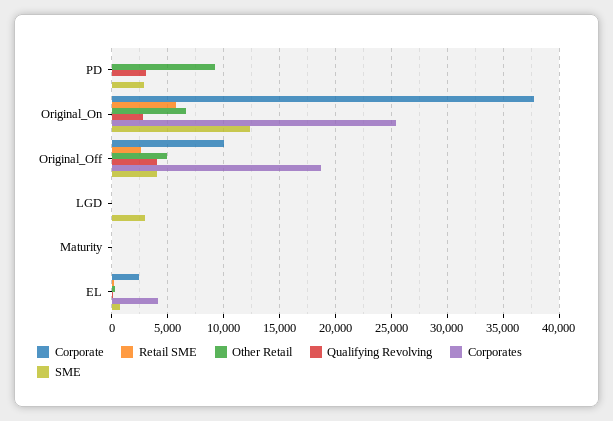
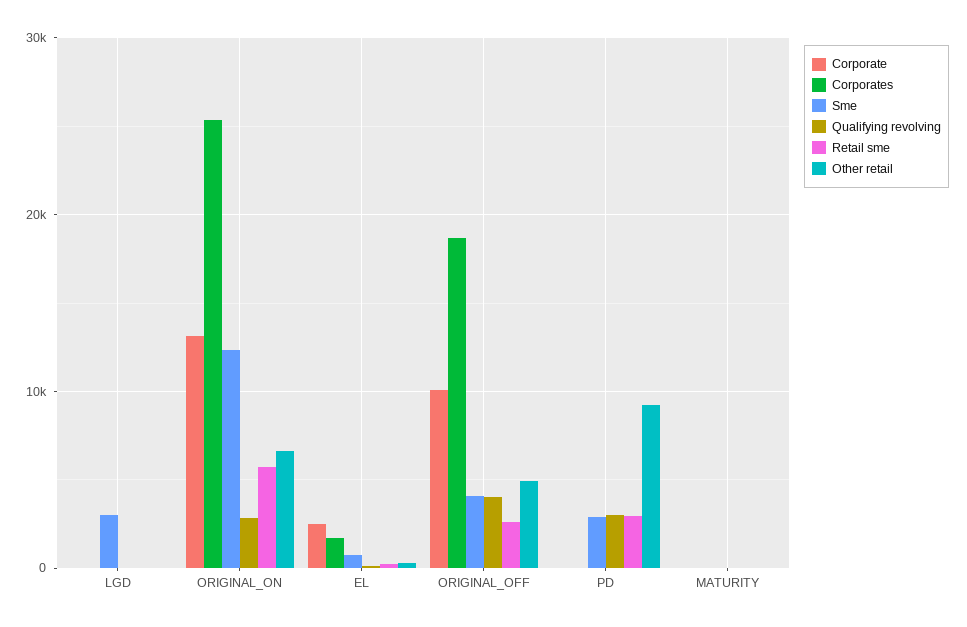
Retail SME, PD: 0 -> 3000
Corporate, Original_On: 38000 -> 13000
Corporates, EL: 4000 -> 2000

